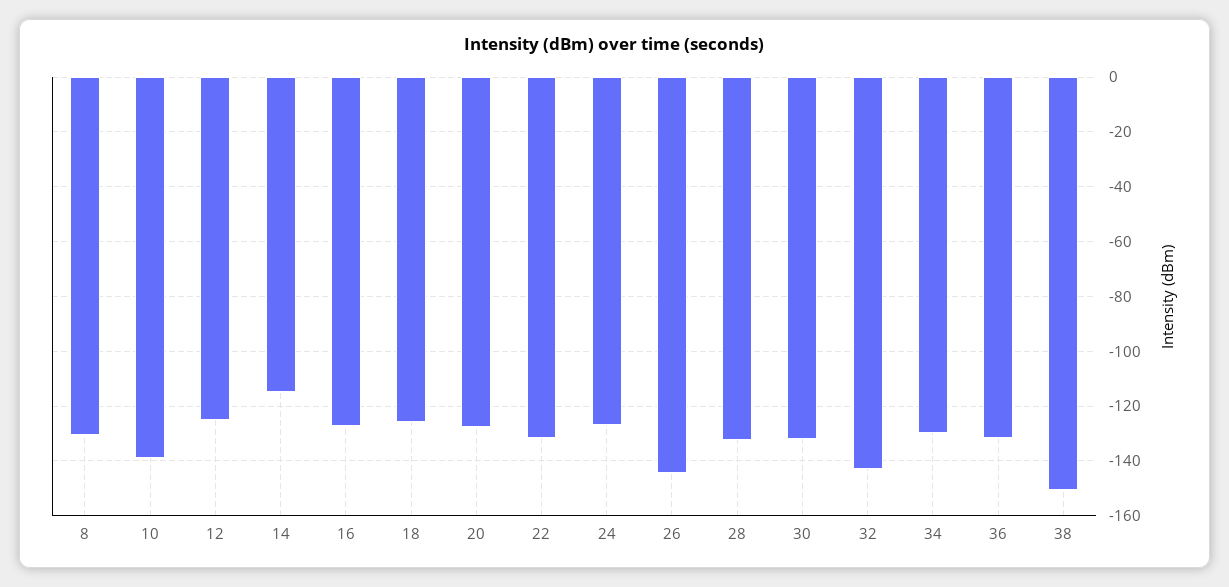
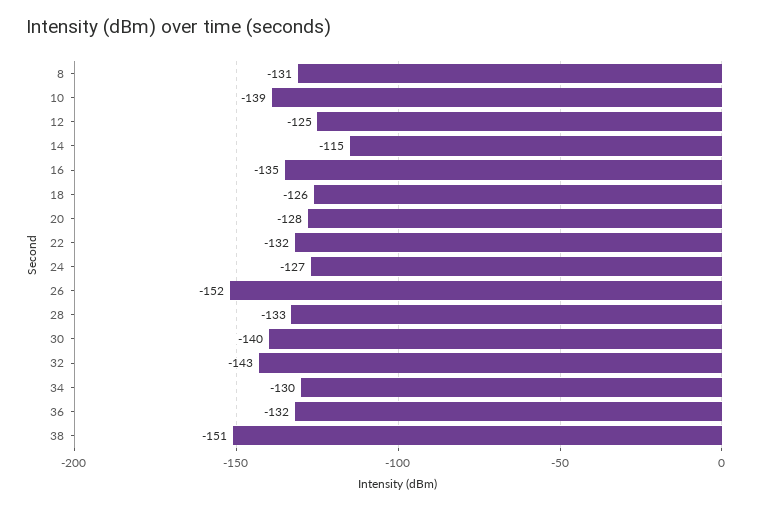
16: -127.5 -> -135
26: -145 -> -152
30: -132.5 -> -140

